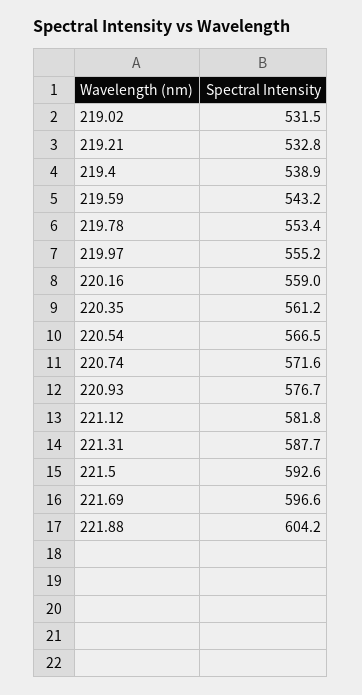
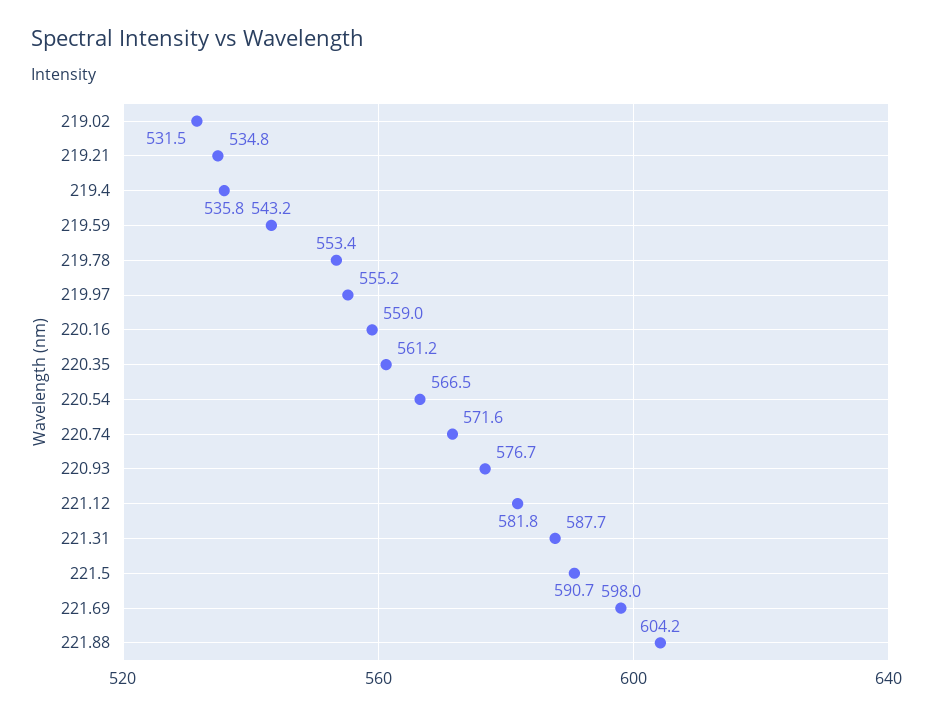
219.21: 532.8 -> 534.8
219.4: 538.9 -> 535.8
221.5: 592.6 -> 590.7
221.69: 596.6 -> 598

